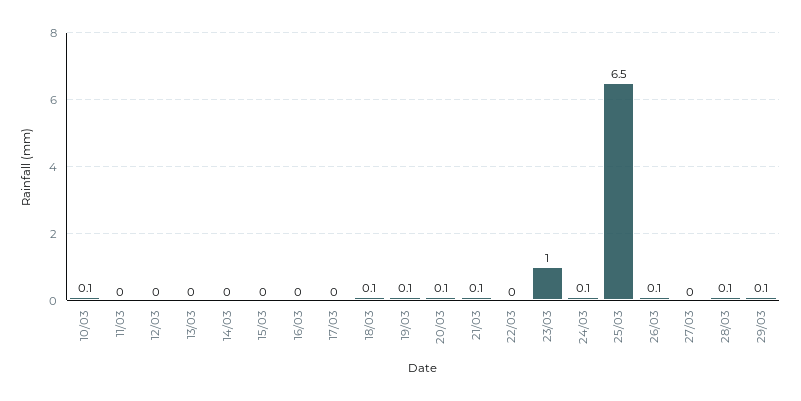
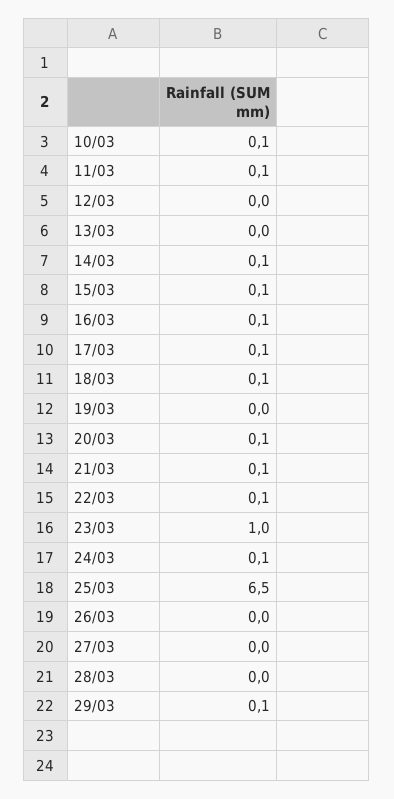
11/03: 0 -> 0.1
14/03: 0 -> 0.1
15/03: 0 -> 0.1
16/03: 0 -> 0.1
17/03: 0 -> 0.1
19/03: 0.1 -> 0
22/03: 0 -> 0.1
26/03: 0.1 -> 0
28/03: 0.1 -> 0

